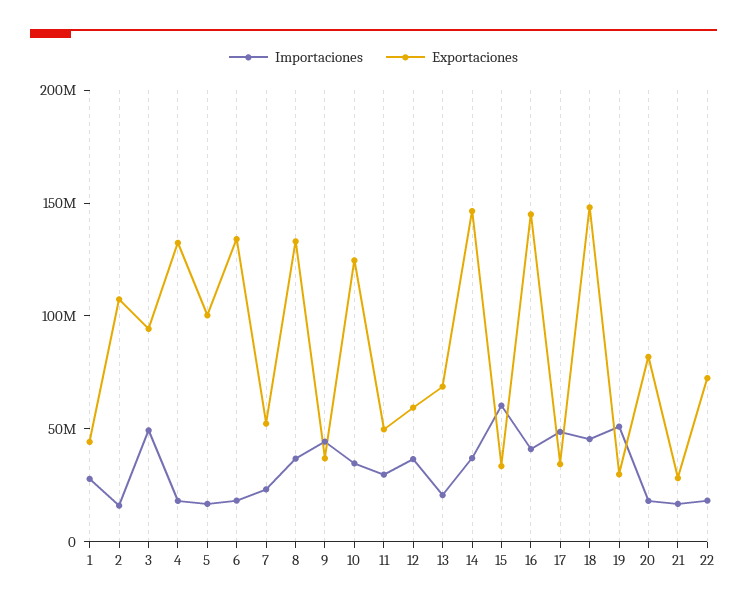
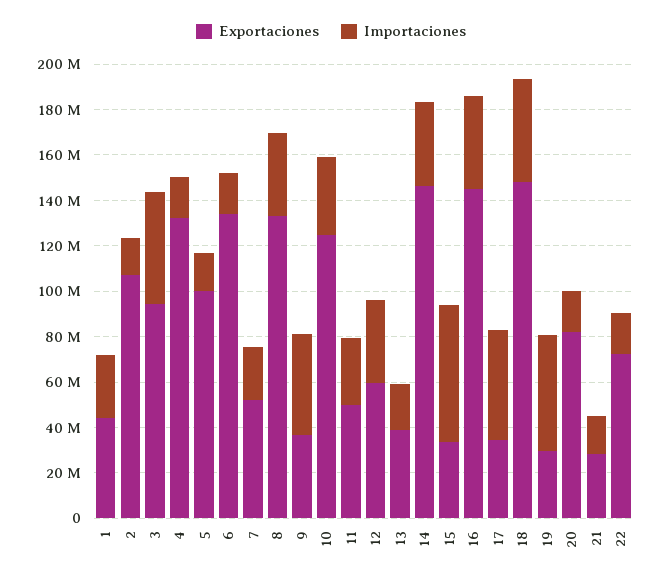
Exportaciones, 13: 70000000 -> 40000000

